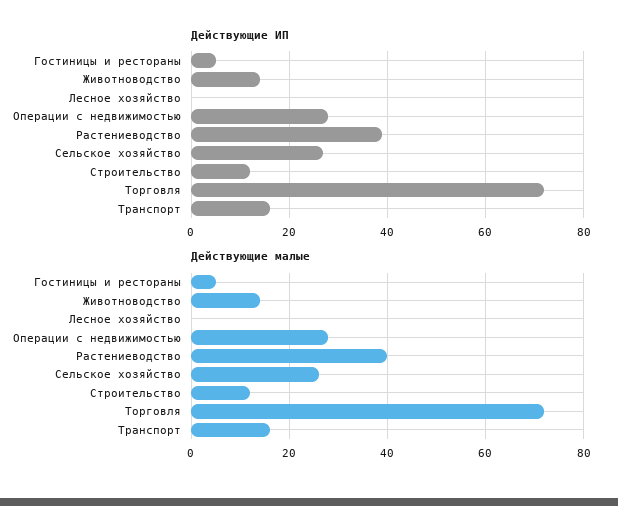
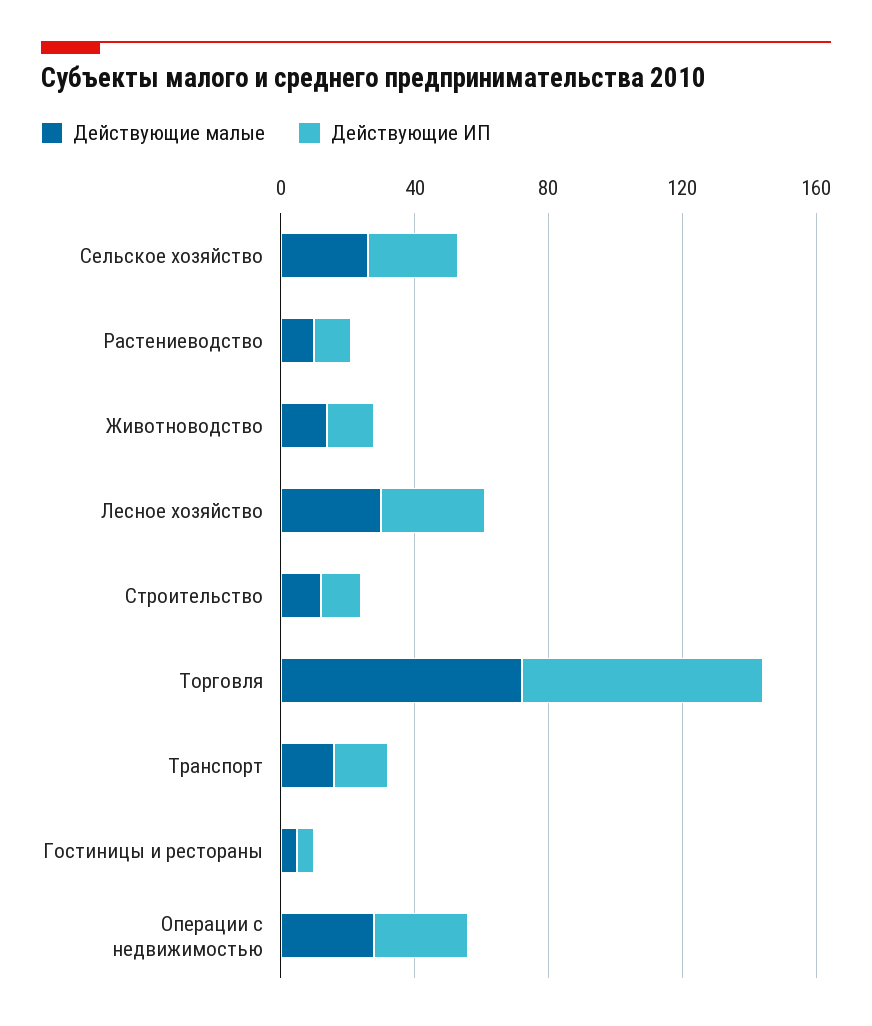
Действующие ИП, Лесное хозяйство: 0 -> 30
Действующие ИП, Растениеводство: 40 -> 10
Действующие малые, Лесное хозяйство: 0 -> 30
Действующие малые, Растениеводство: 40 -> 10

